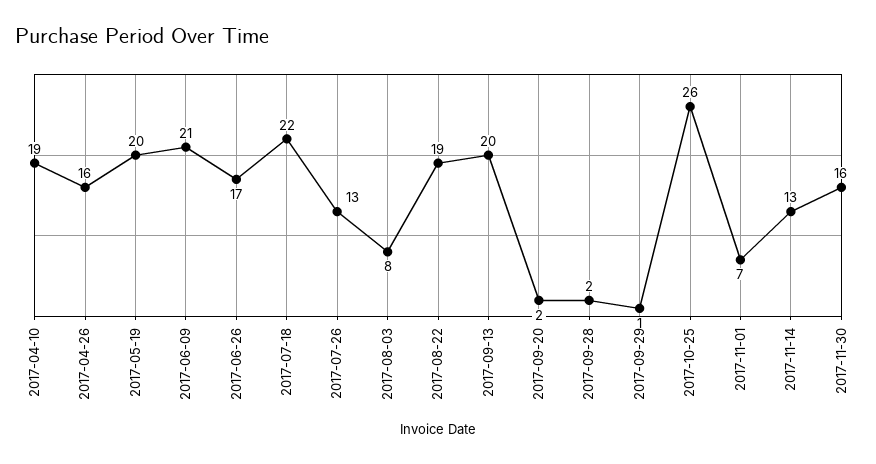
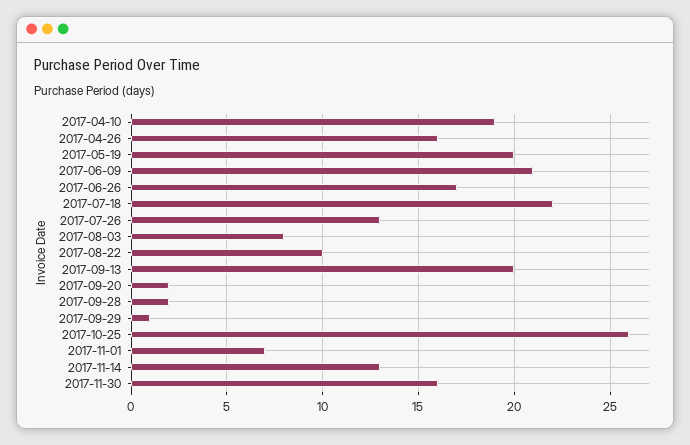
2017-08-22: 19 -> 10

